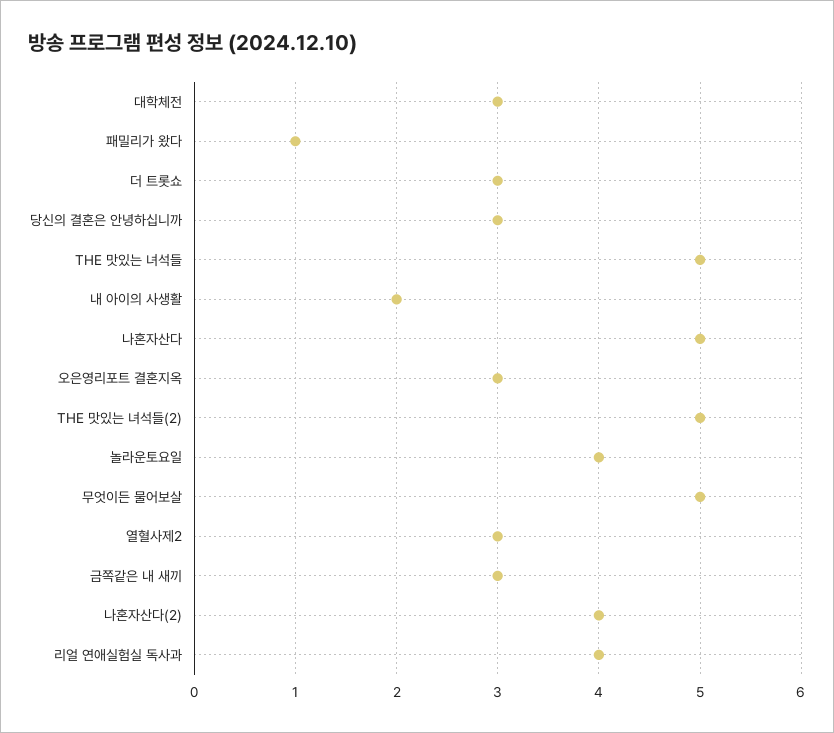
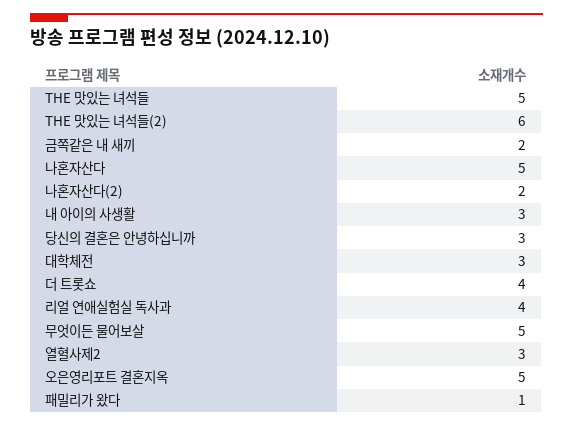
더 트롯쇼: 3 -> 4
내 아이의 사생활: 2 -> 3
오은영리포트 결혼지옥: 3 -> 5
THE 맛있는 녀석들(2): 5 -> 6
놀라운토요일: 4 -> none
금쪽같은 내 새끼: 3 -> 2
나혼자산다(2): 4 -> 2

